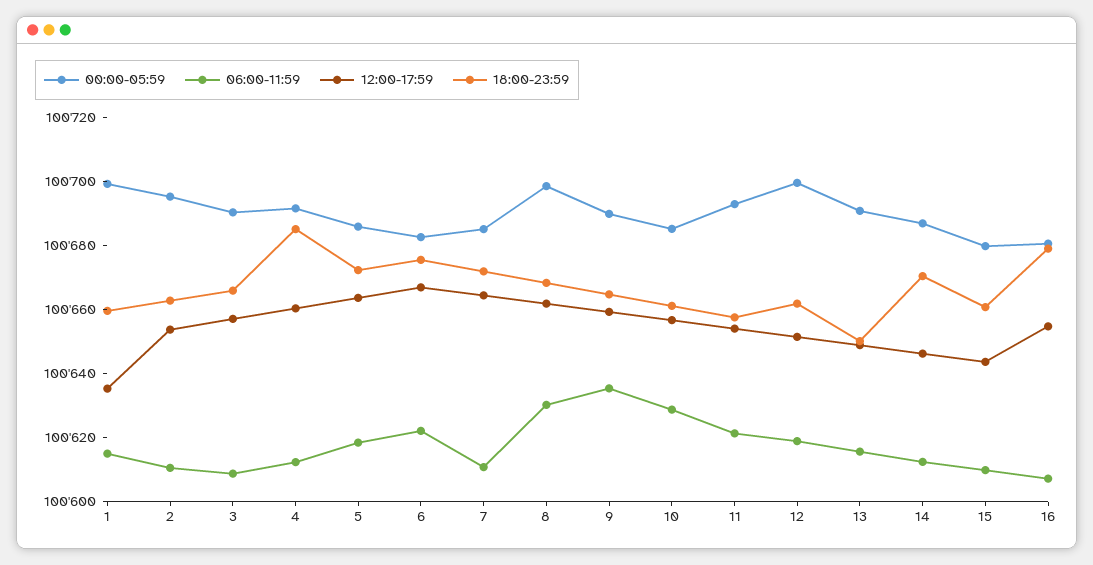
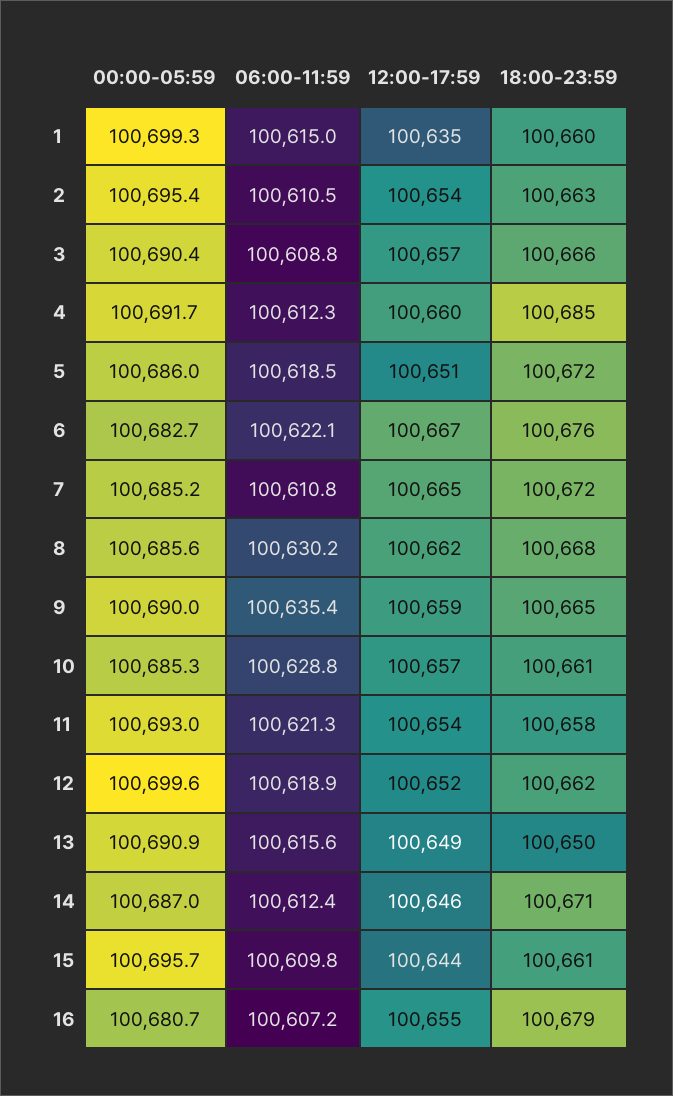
12:00-17:59, 5: 100665 -> 100651
00:00-05:59, 8: 100700 -> 100685.6
00:00-05:59, 15: 100680 -> 100695.7

